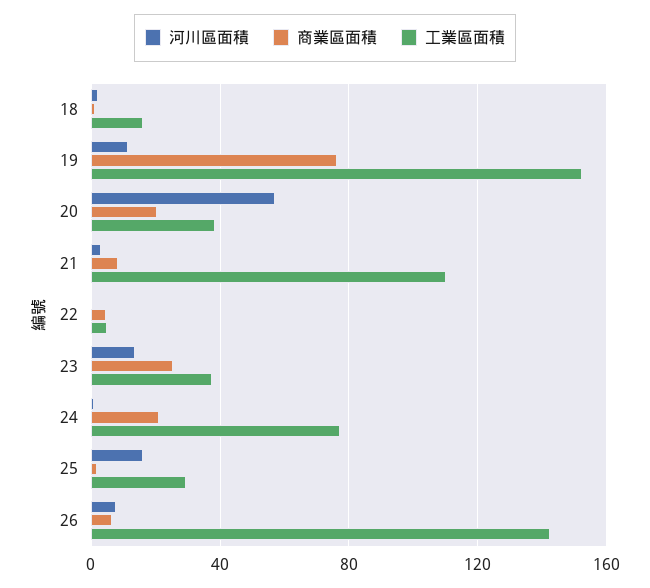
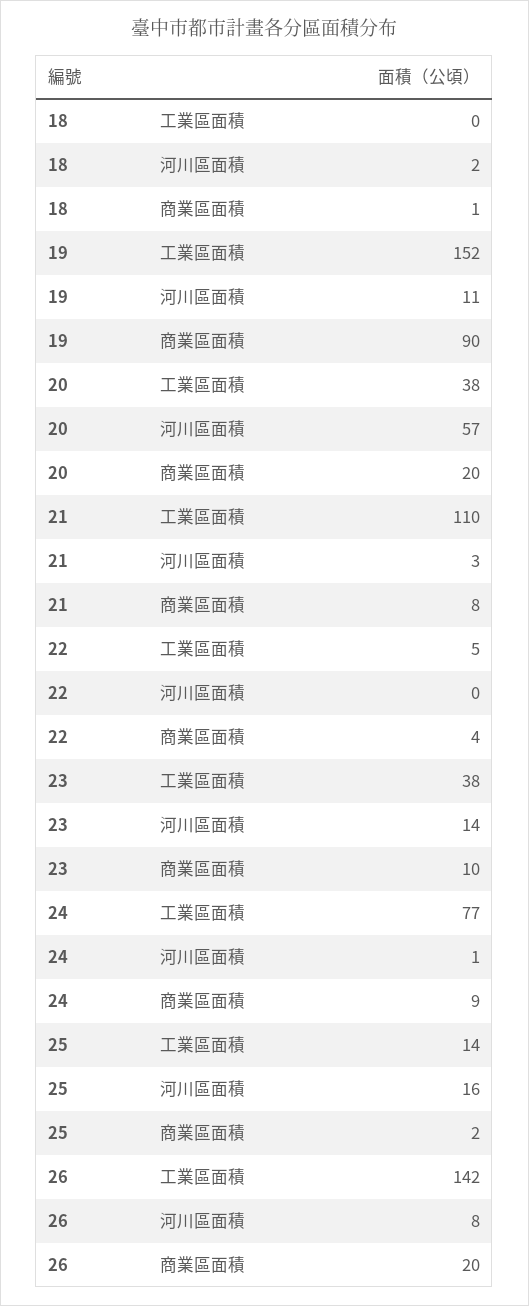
工業區面積, 18: 15 -> 0
商業區面積, 19: 75 -> 90
商業區面積, 23: 25 -> 10
商業區面積, 24: 20 -> 9
工業區面積, 25: 30 -> 14
商業區面積, 26: 5 -> 20

